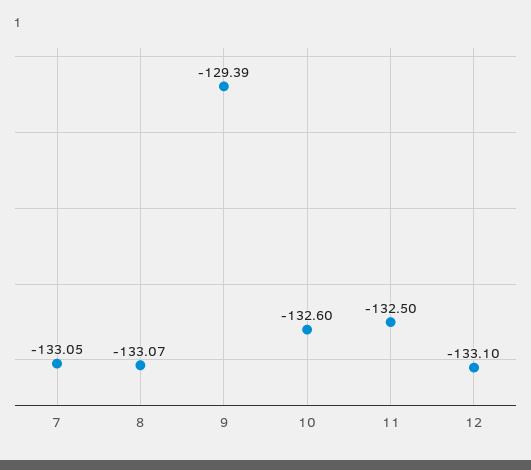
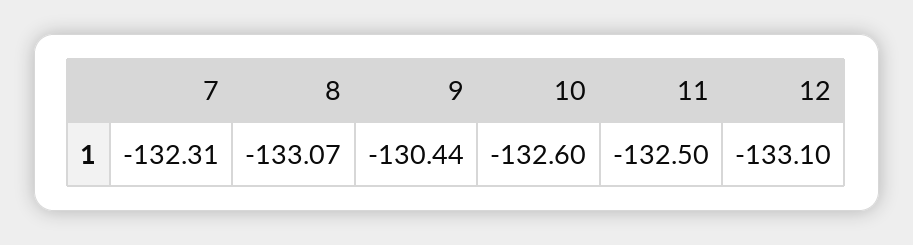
7: -133.05 -> -132.31
9: -129.39 -> -130.44

